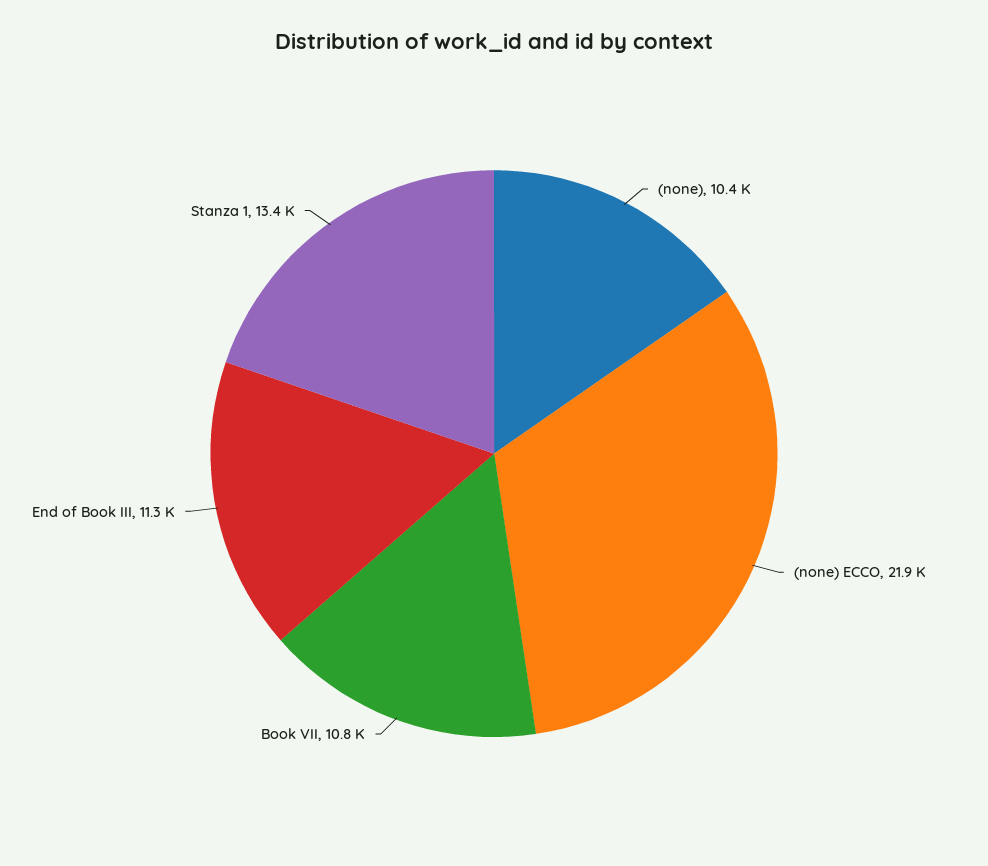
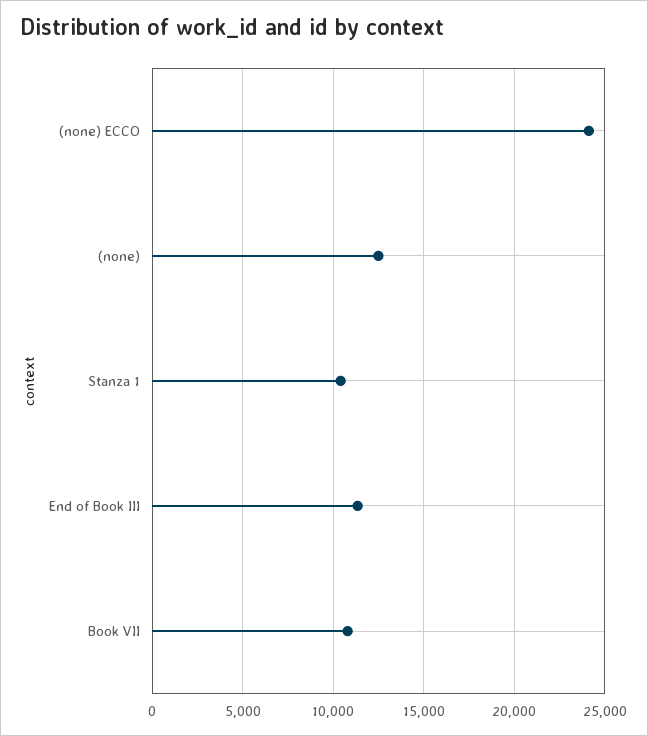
(none): 10400 -> 12500
(none) ECCO: 21900 -> 24000
Stanza 1: 13400 -> 10500

